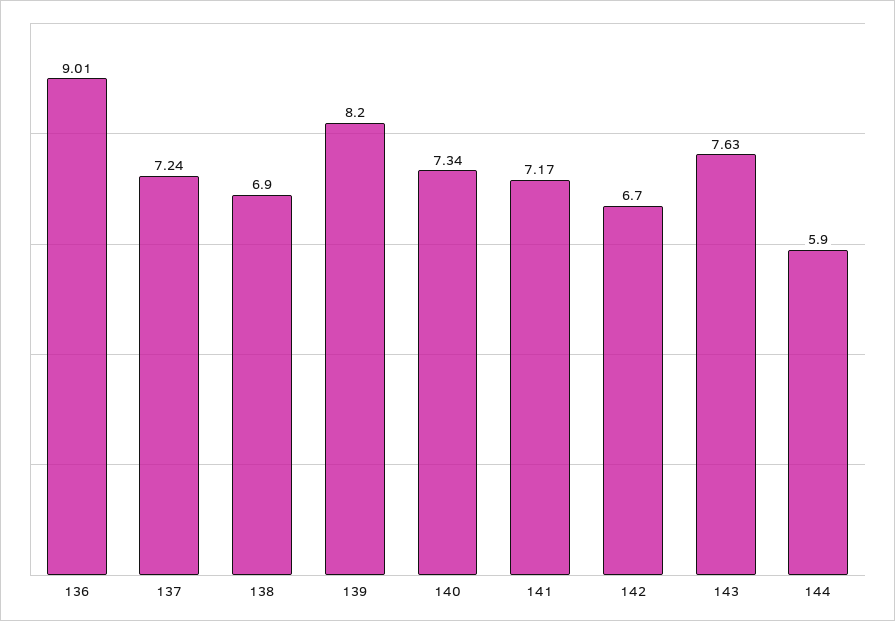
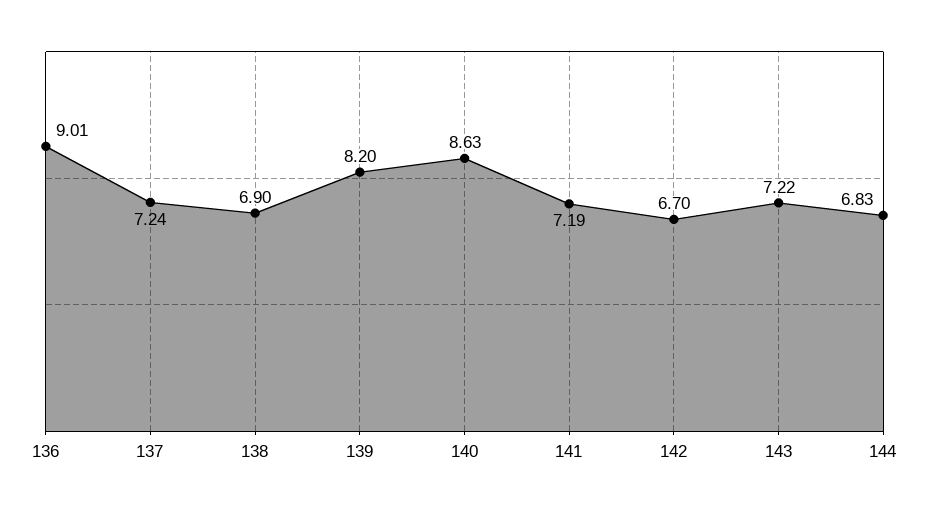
140: 7.34 -> 8.63
141: 7.17 -> 7.19
143: 7.63 -> 7.22
144: 5.9 -> 6.83

